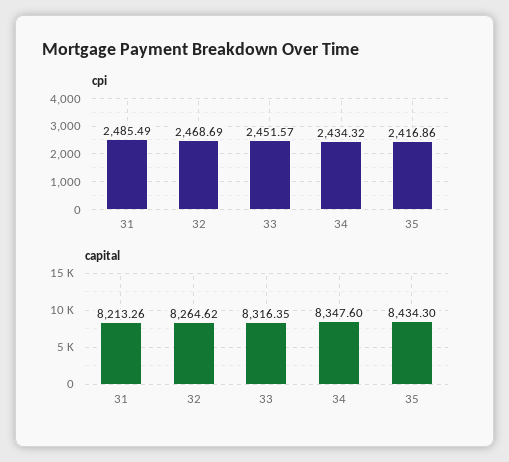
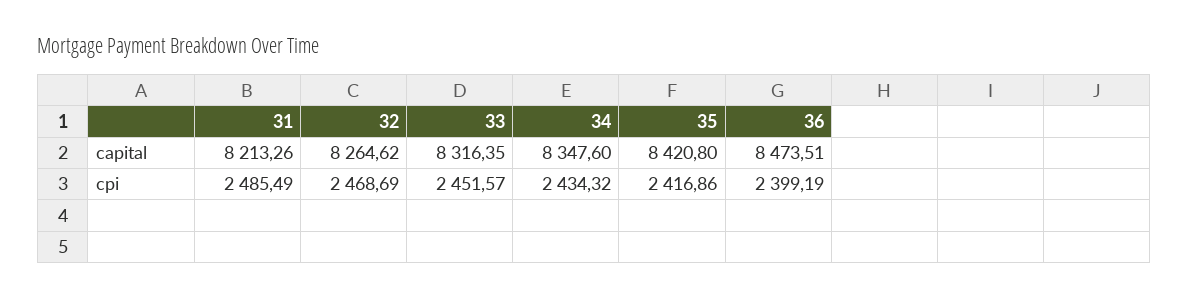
capital, 35: 8434.3 -> 8420.8
capital, 36: none -> 8473.51
cpi, 36: none -> 2399.19

